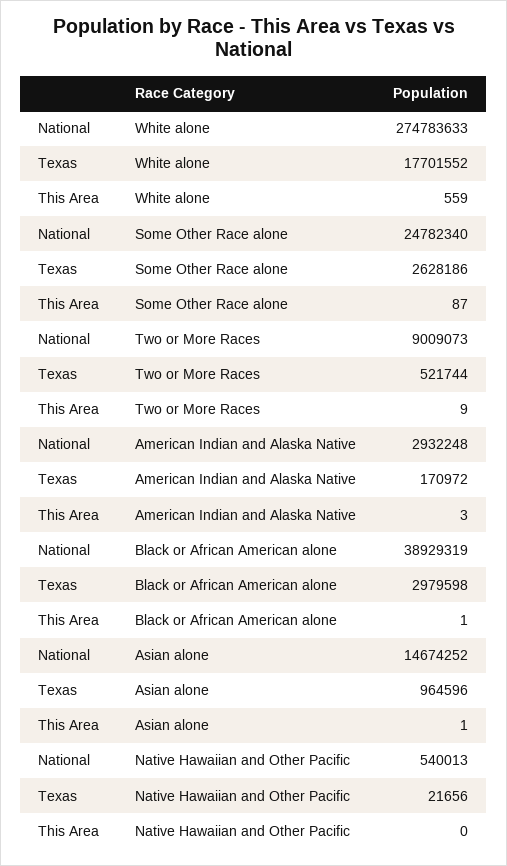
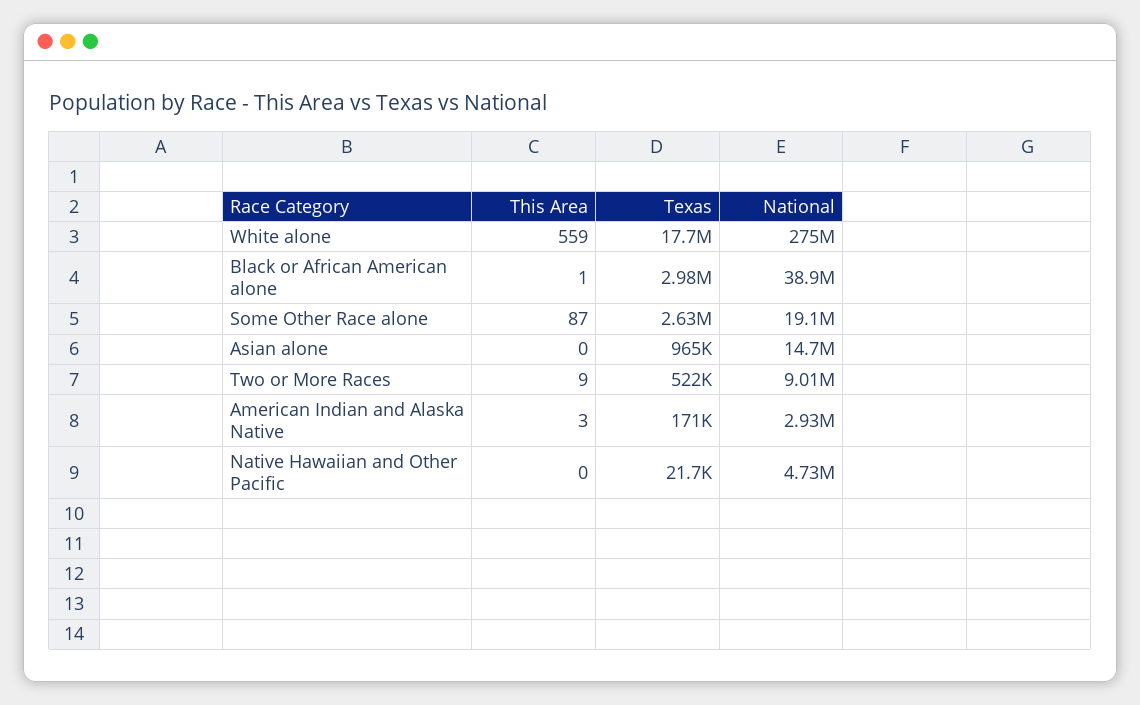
National, Some Other Race alone: 24782340 -> 19100000
This Area, Asian alone: 1 -> 0
National, Native Hawaiian and Other Pacific: 540013 -> 4730000

